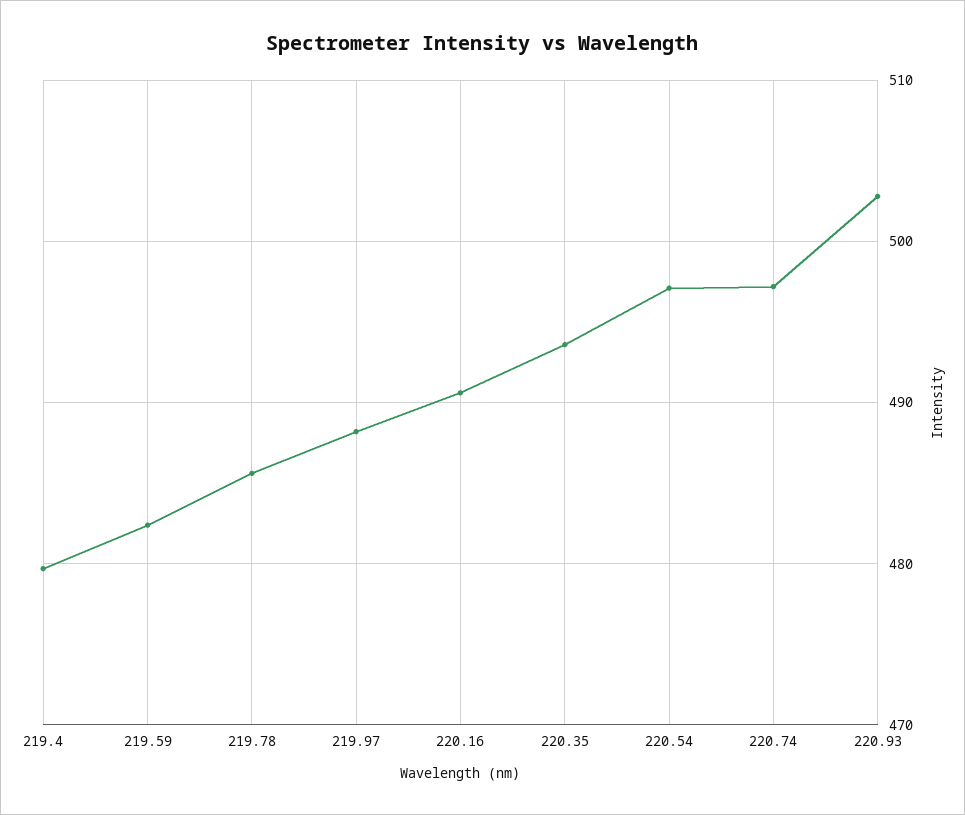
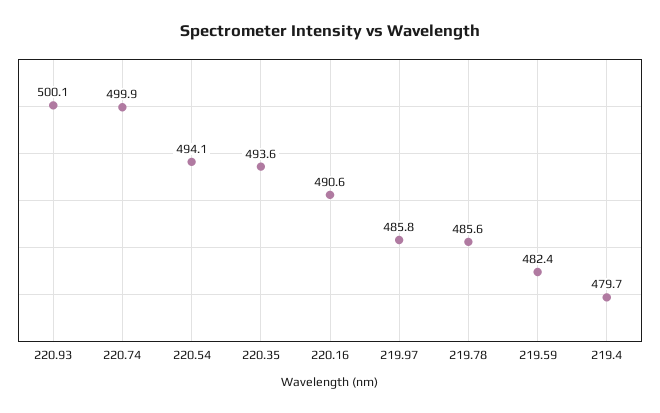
219.97: 488 -> 485.8
220.54: 497 -> 494.1
220.74: 497 -> 499.9
220.93: 503 -> 500.1

